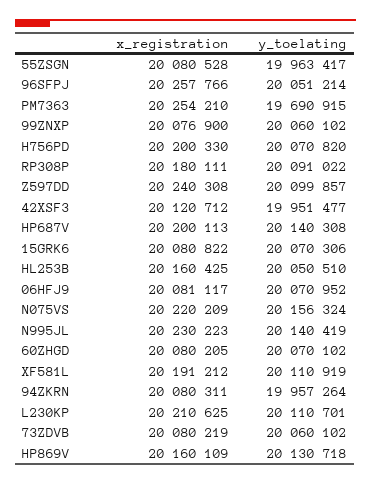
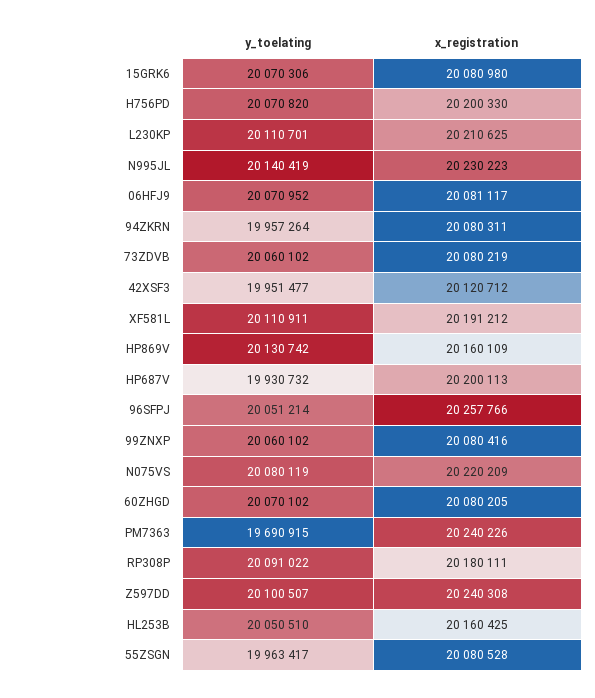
x_registration, PM7363: 20254210 -> 20240226
x_registration, 99ZNXP: 20076900 -> 20080416
y_toelating, Z597DD: 20099857 -> 20100507
y_toelating, HP687V: 20140308 -> 19930732
x_registration, 15GRK6: 20080822 -> 20080980
y_toelating, N075VS: 20156324 -> 20080119
y_toelating, XF581L: 20110919 -> 20110911
y_toelating, HP869V: 20130718 -> 20130742

